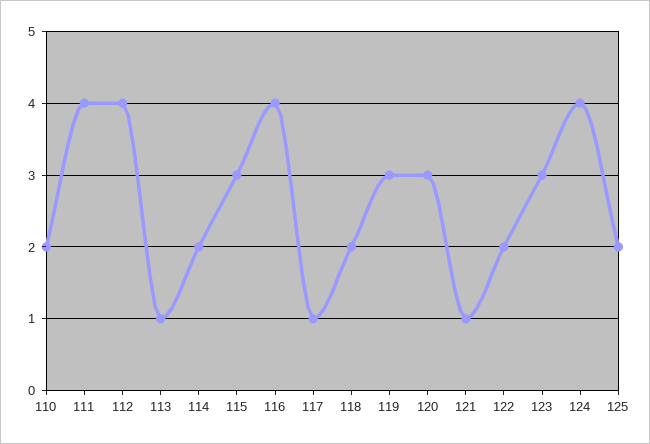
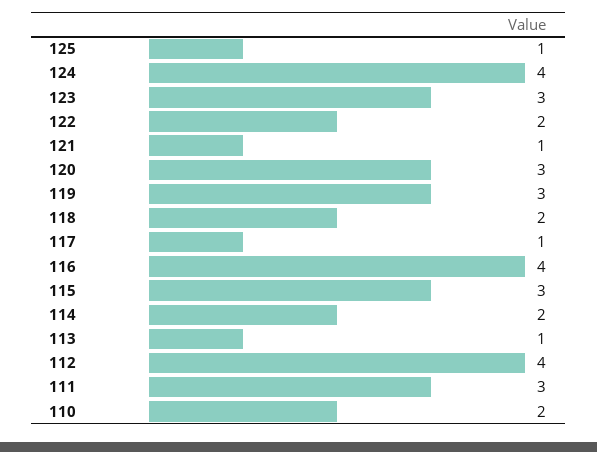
111: 4 -> 3
125: 2 -> 1

